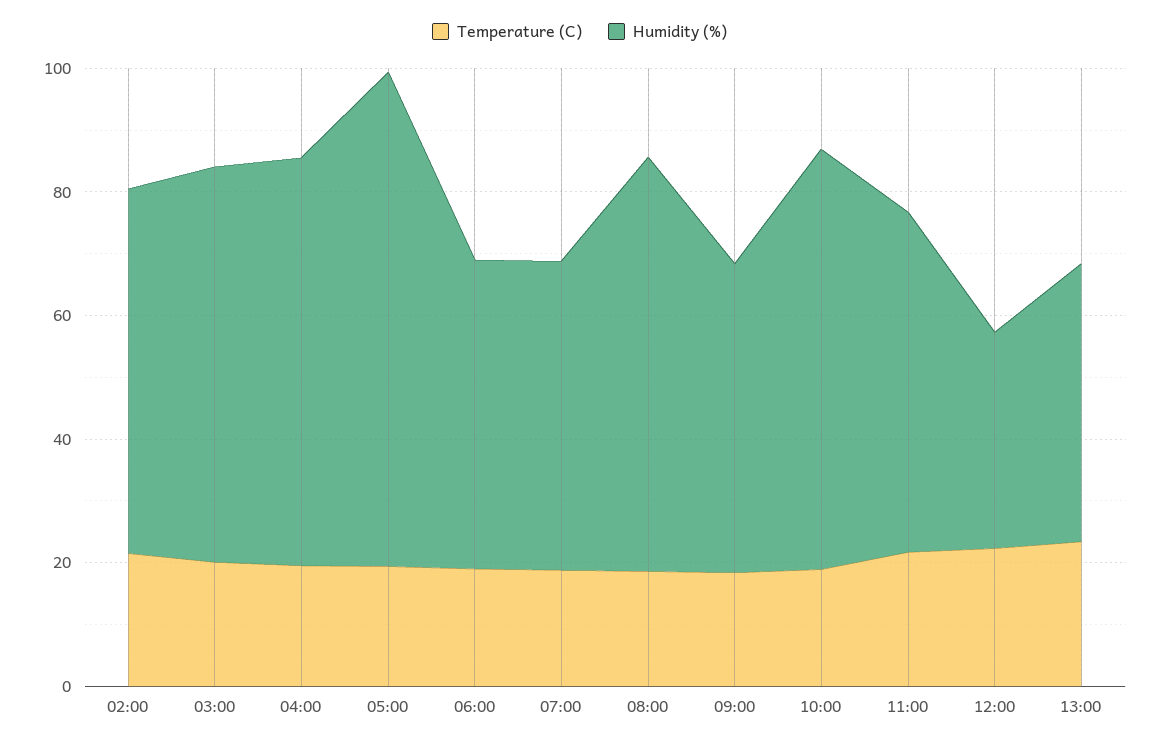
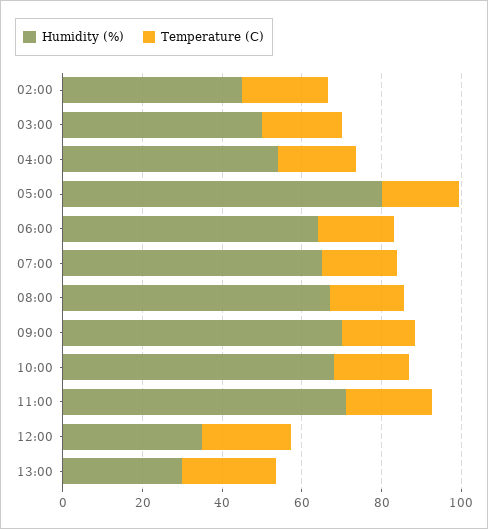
Humidity (%), 02:00: 60 -> 45
Humidity (%), 03:00: 65 -> 50
Humidity (%), 04:00: 65 -> 55
Humidity (%), 06:00: 50 -> 65
Humidity (%), 07:00: 50 -> 65
Humidity (%), 09:00: 50 -> 70
Humidity (%), 11:00: 55 -> 70
Humidity (%), 13:00: 45 -> 30

